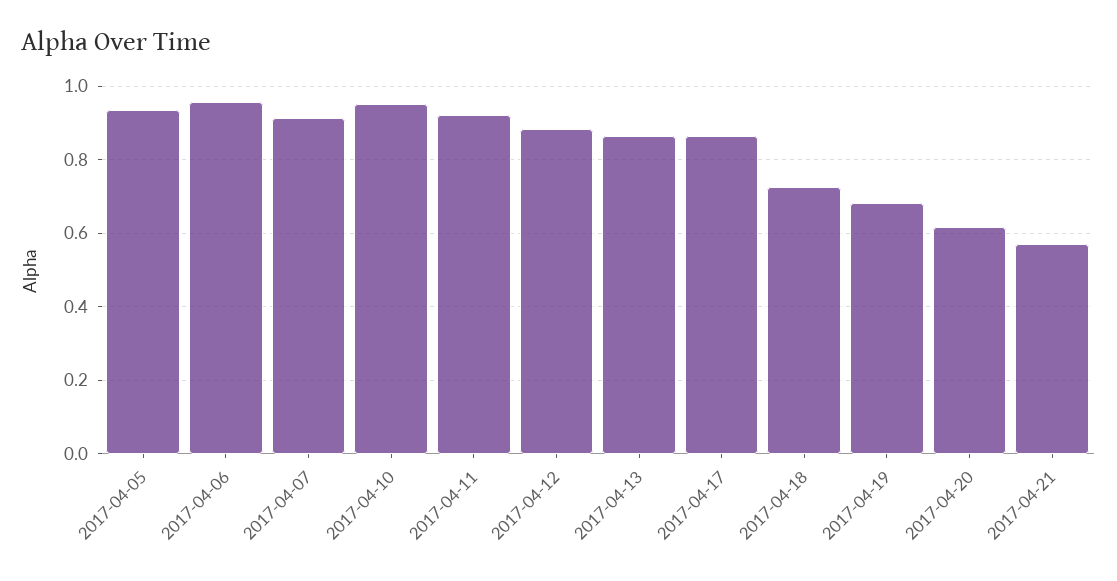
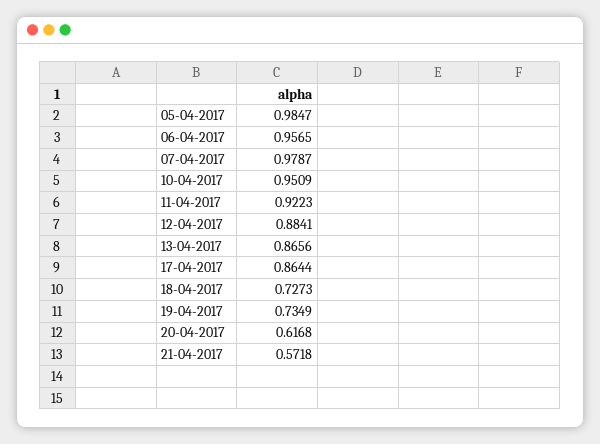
2017-04-05: 0.94 -> 0.9847
2017-04-07: 0.92 -> 0.9787
2017-04-19: 0.68 -> 0.7349

